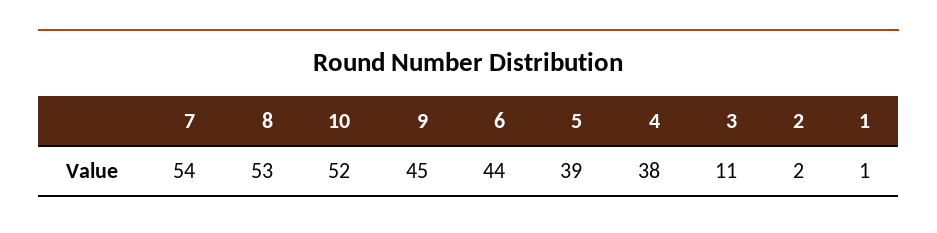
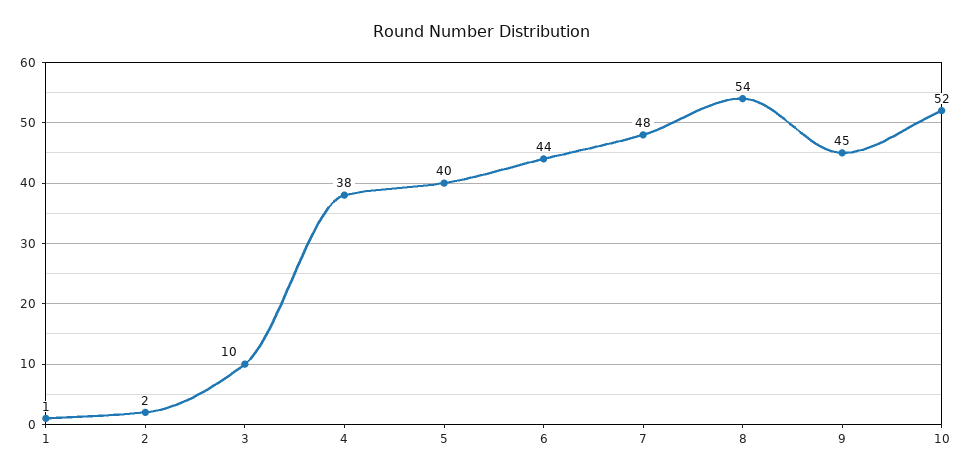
7: 54 -> 48
8: 53 -> 54
5: 39 -> 40
3: 11 -> 10

